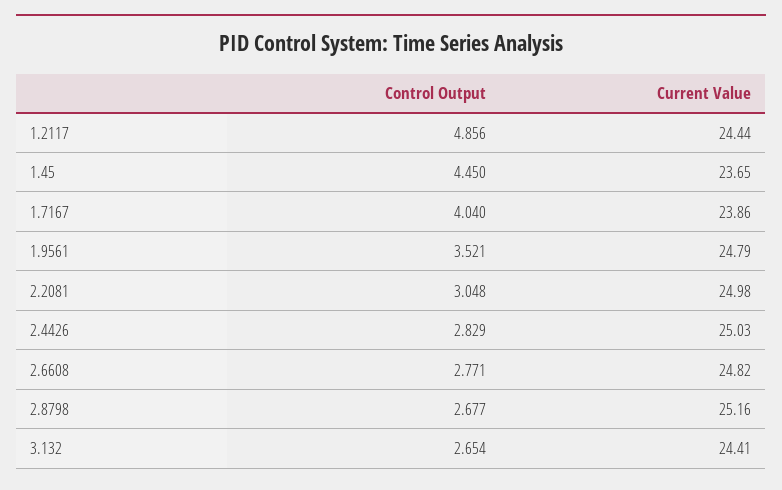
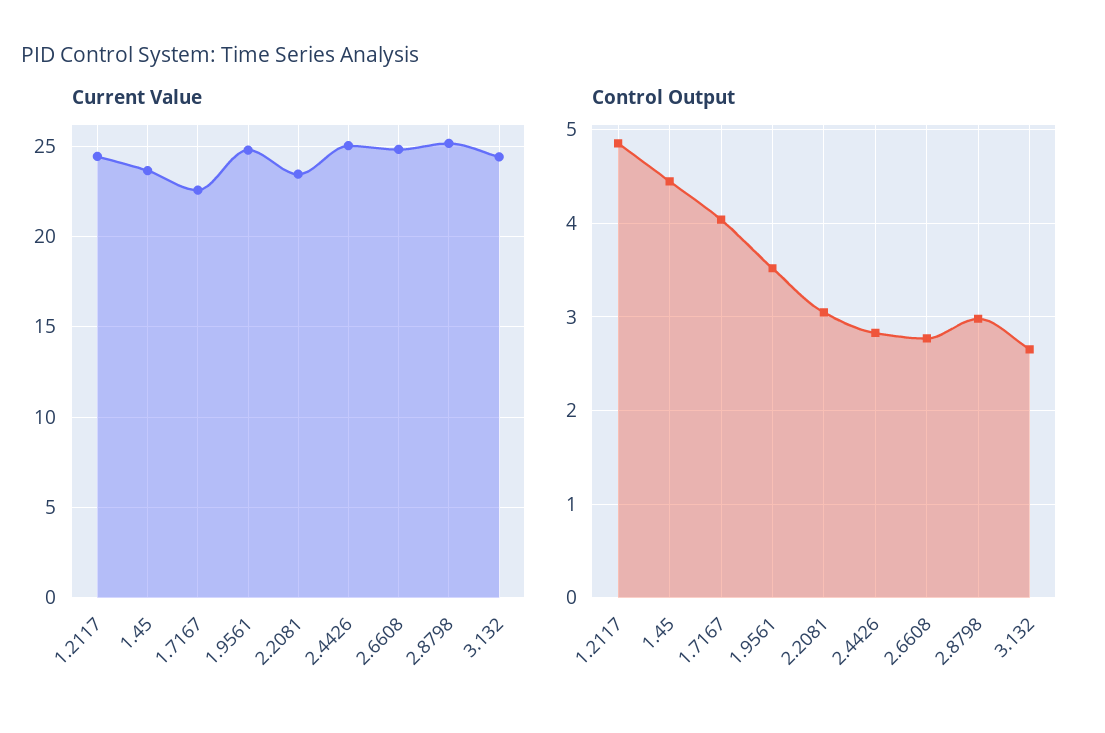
Current Value, 1.7167: 23.86 -> 22.5
Current Value, 2.2081: 24.98 -> 23.5
Control Output, 2.8798: 2.677 -> 3

